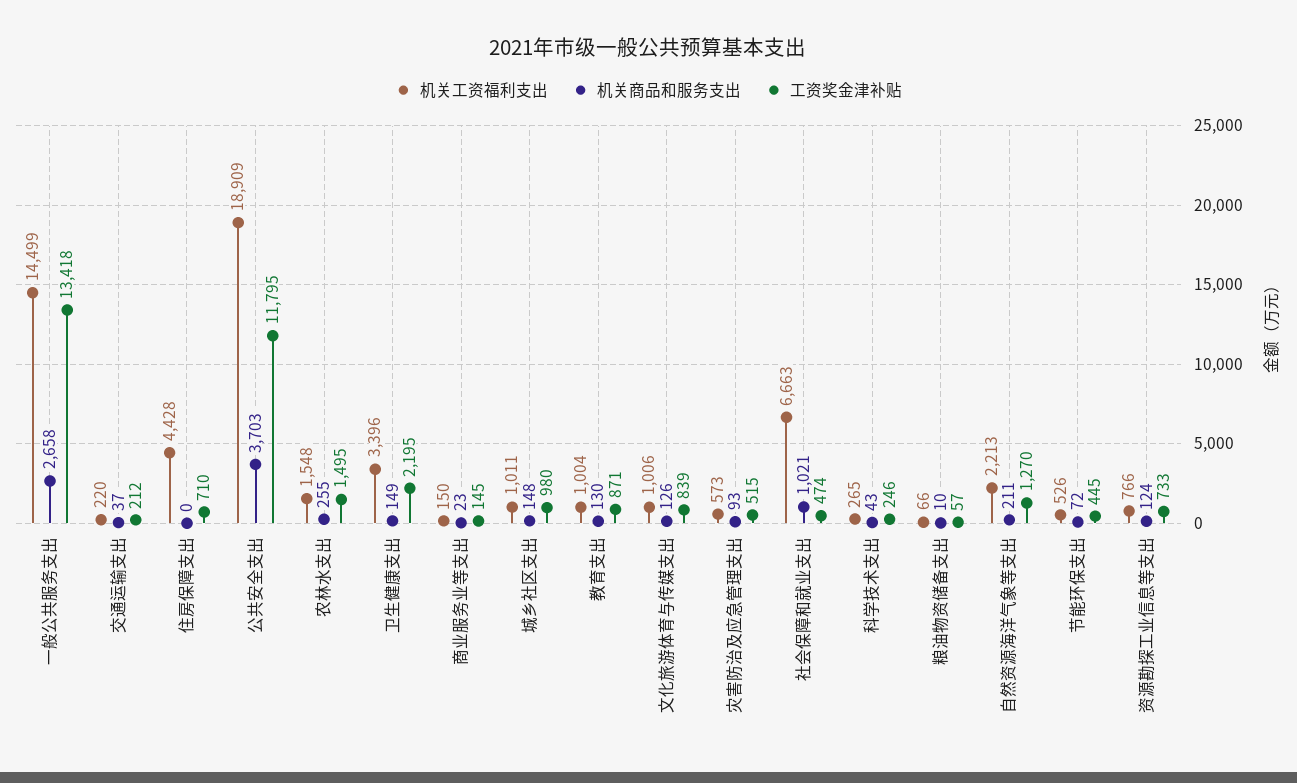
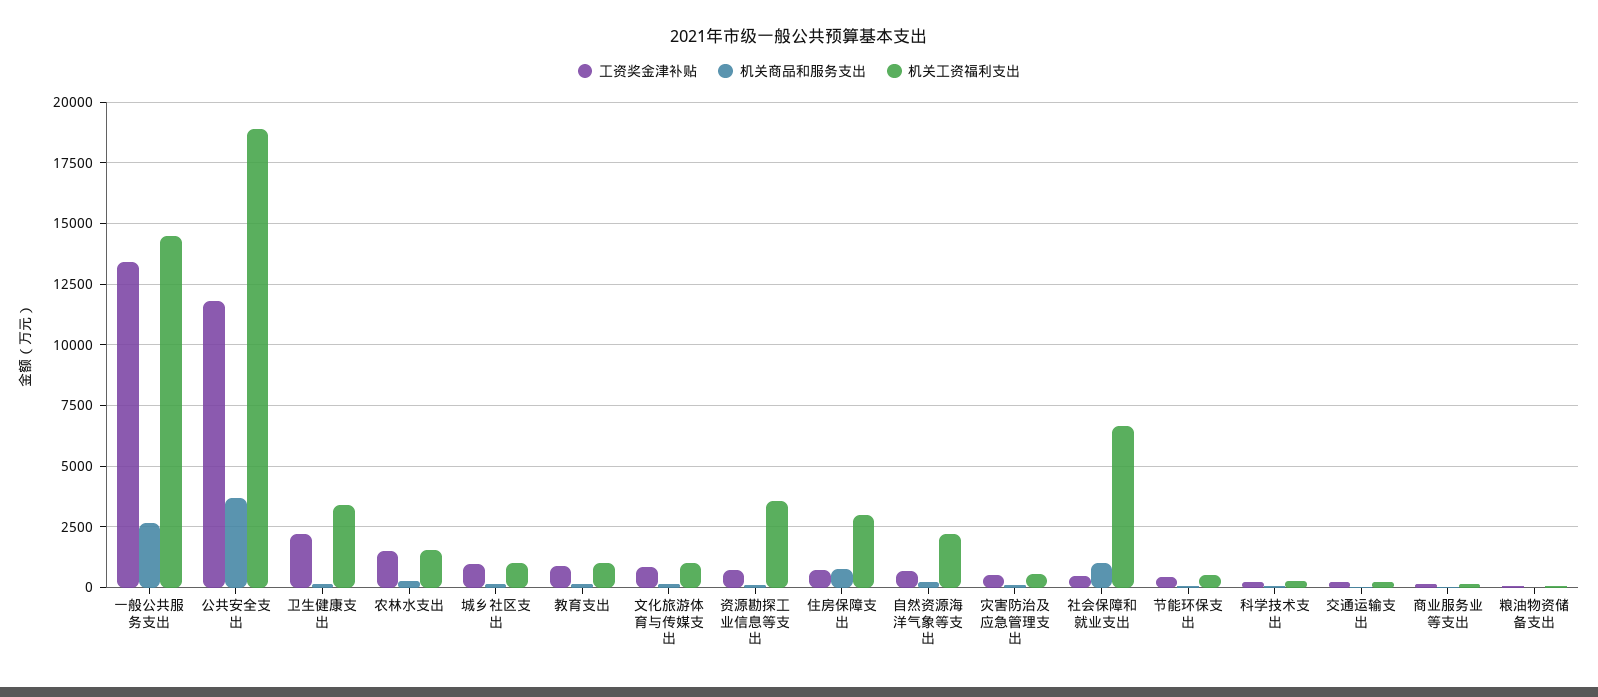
机关工资福利支出, 住房保障支出: 4428 -> 3000
机关商品和服务支出, 住房保障支出: 0 -> 750
工资奖金津补贴, 自然资源海洋气象等支出: 1270 -> 750
机关工资福利支出, 资源勘探工业信息等支出: 766 -> 3500

